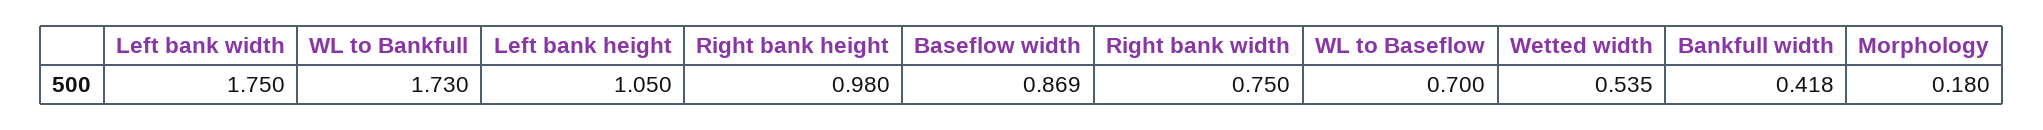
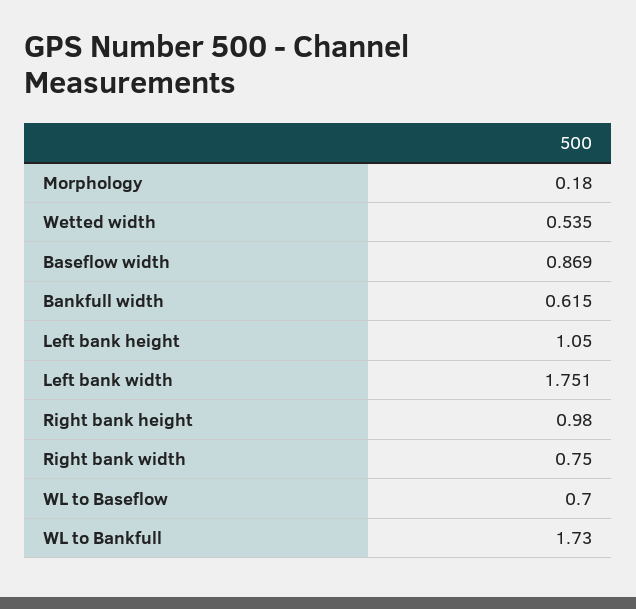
Left bank width: 1.75 -> 1.751
Bankfull width: 0.418 -> 0.615

